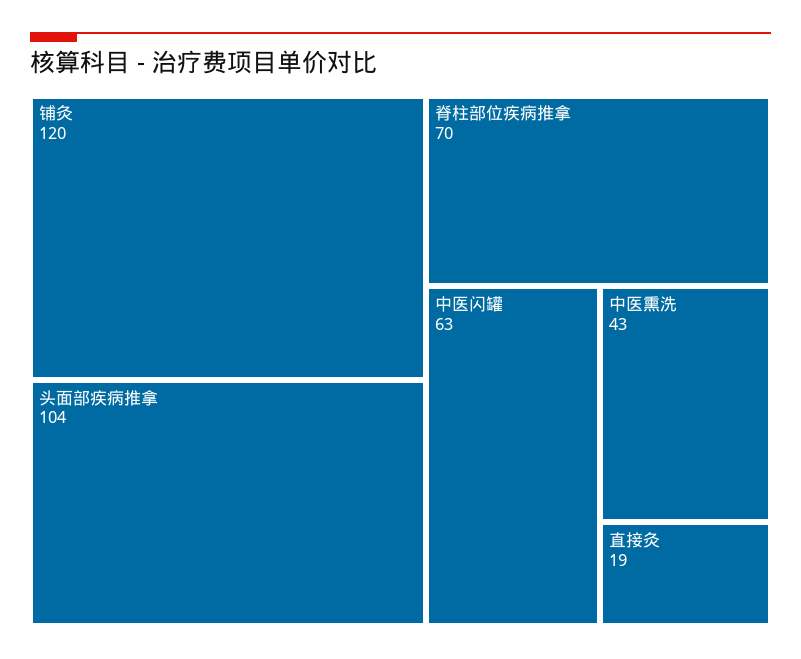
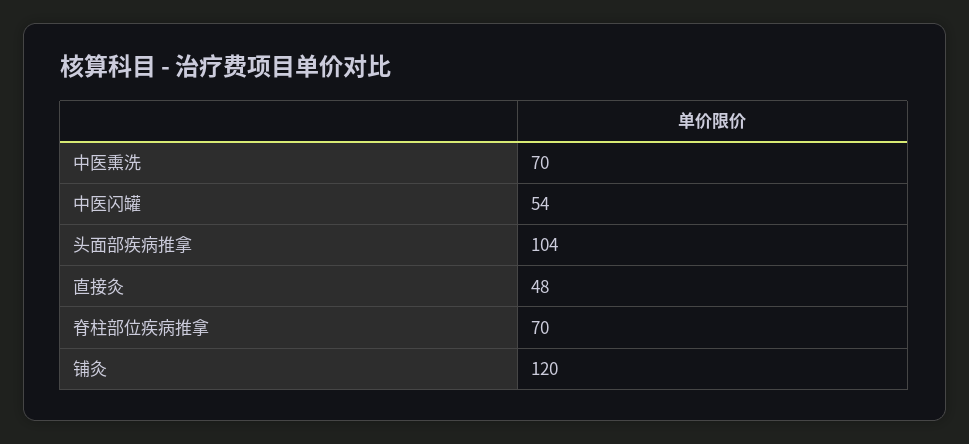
中医闪罐: 63 -> 54
中医熏洗: 43 -> 70
直接灸: 19 -> 48

